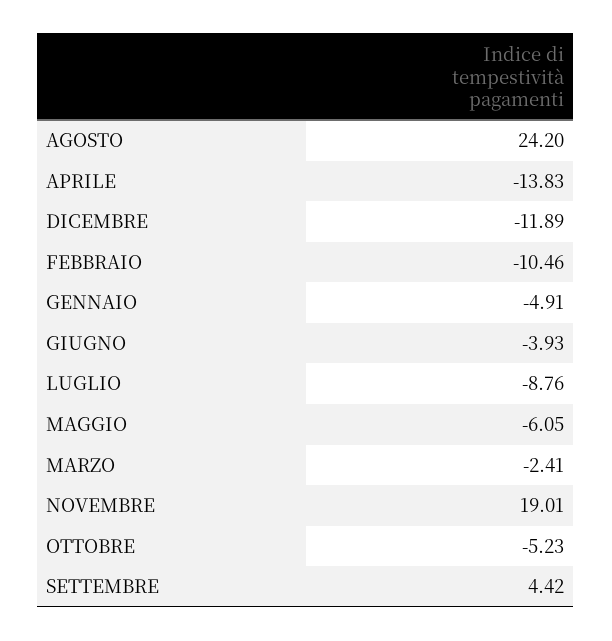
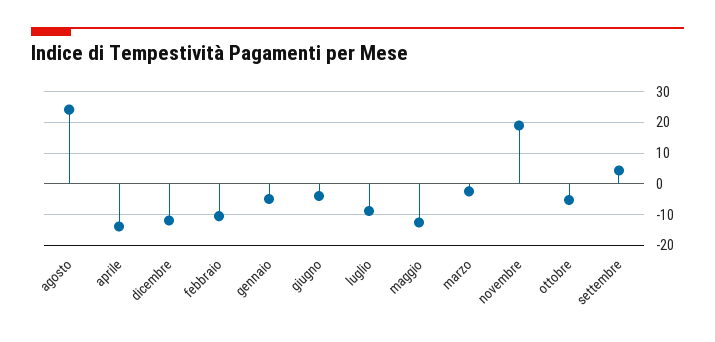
MAGGIO: -6.05 -> -12

